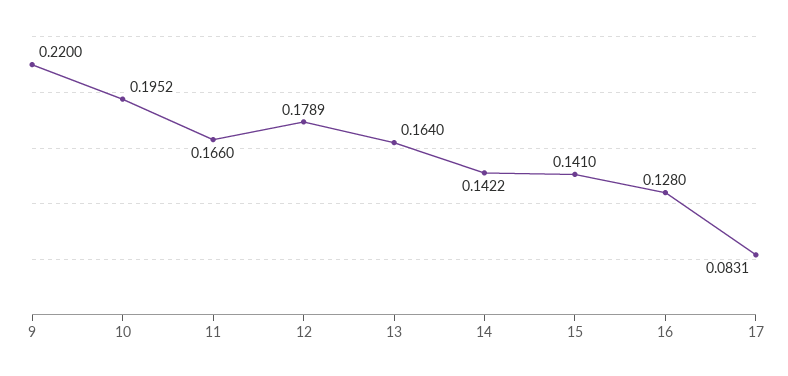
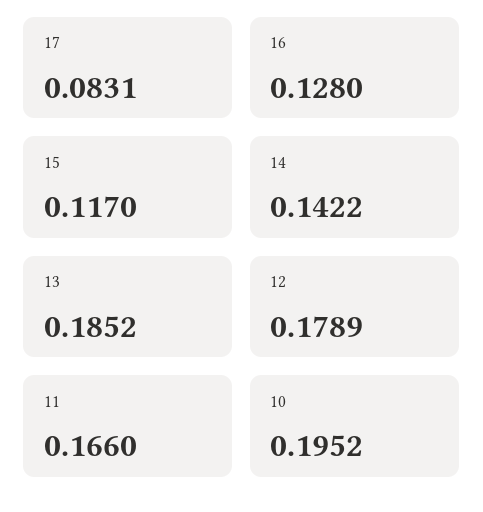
9: 0.22 -> none
13: 0.164 -> 0.1852
15: 0.141 -> 0.117

